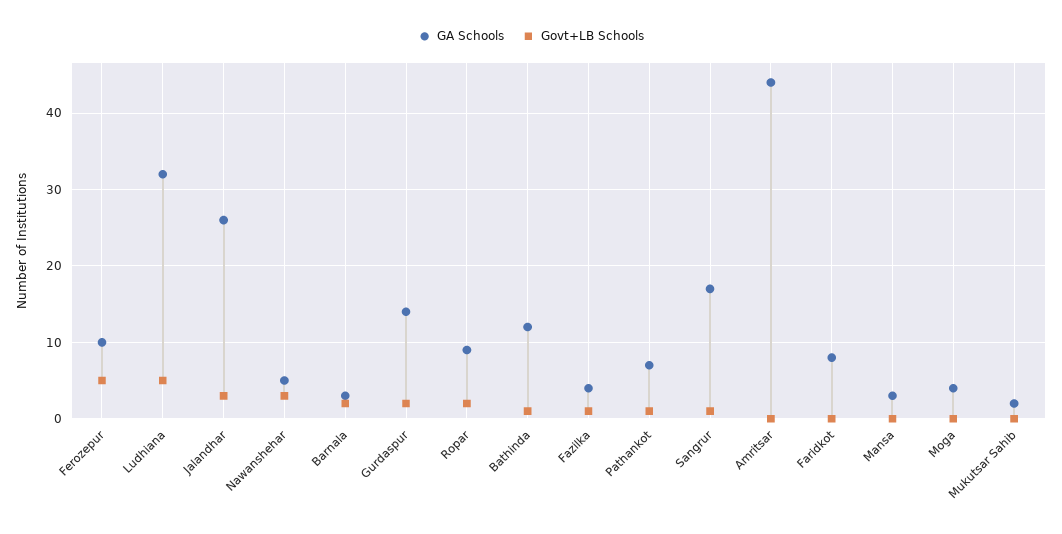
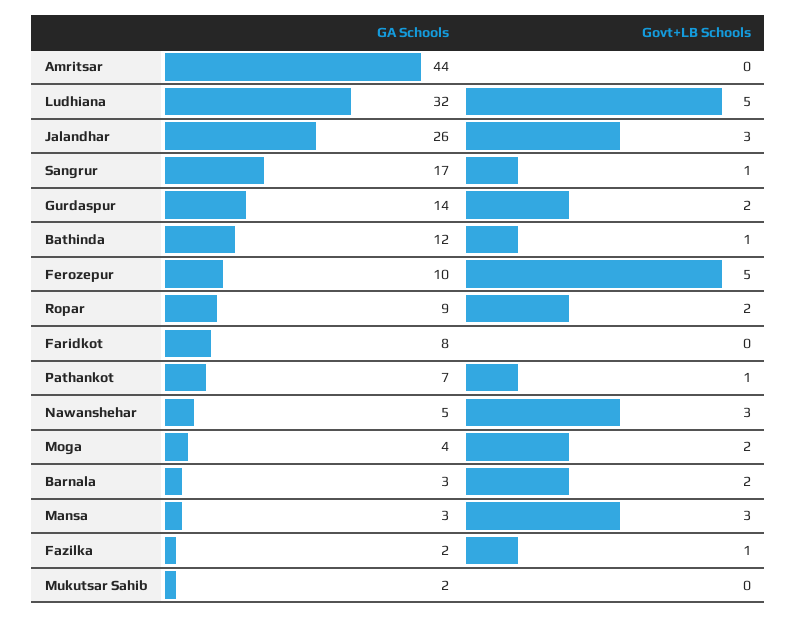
GA Schools, Fazilka: 4 -> 2
Govt+LB Schools, Mansa: 0 -> 3
Govt+LB Schools, Moga: 0 -> 2

